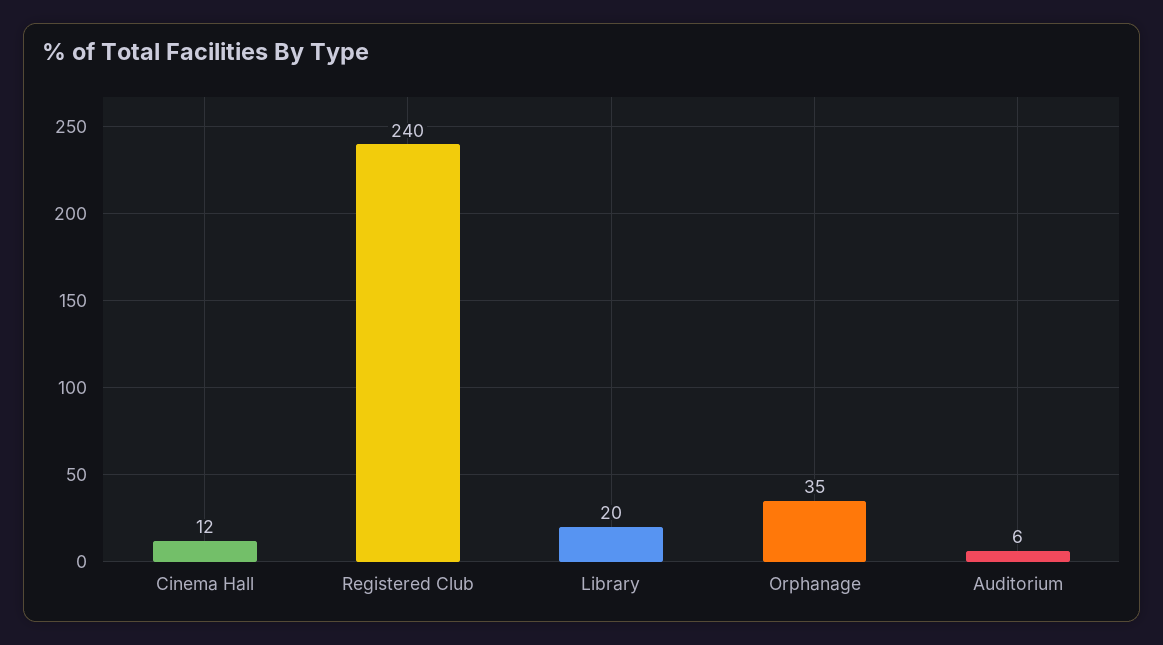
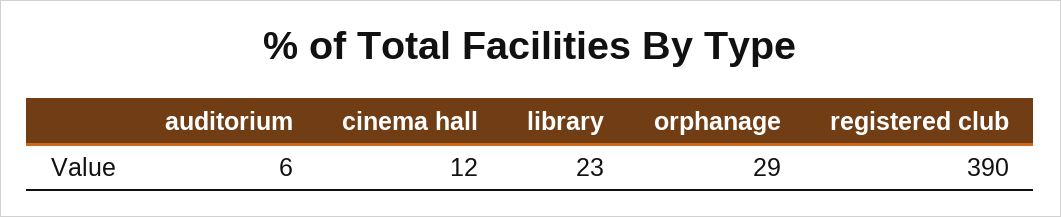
Registered Club: 240 -> 390
Library: 20 -> 23
Orphanage: 35 -> 29

